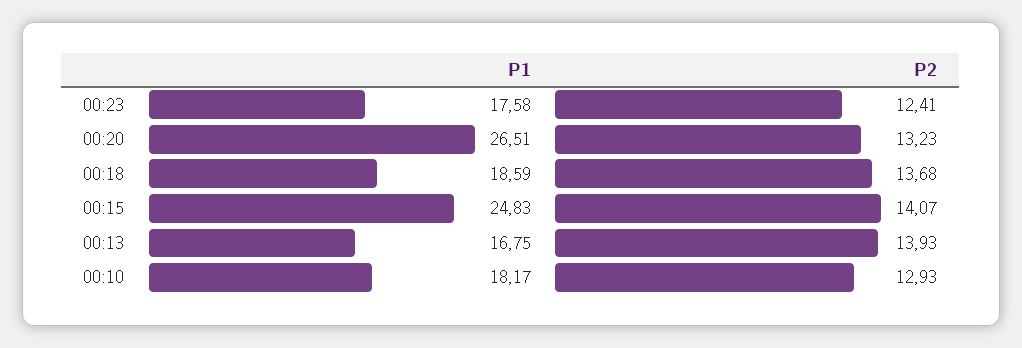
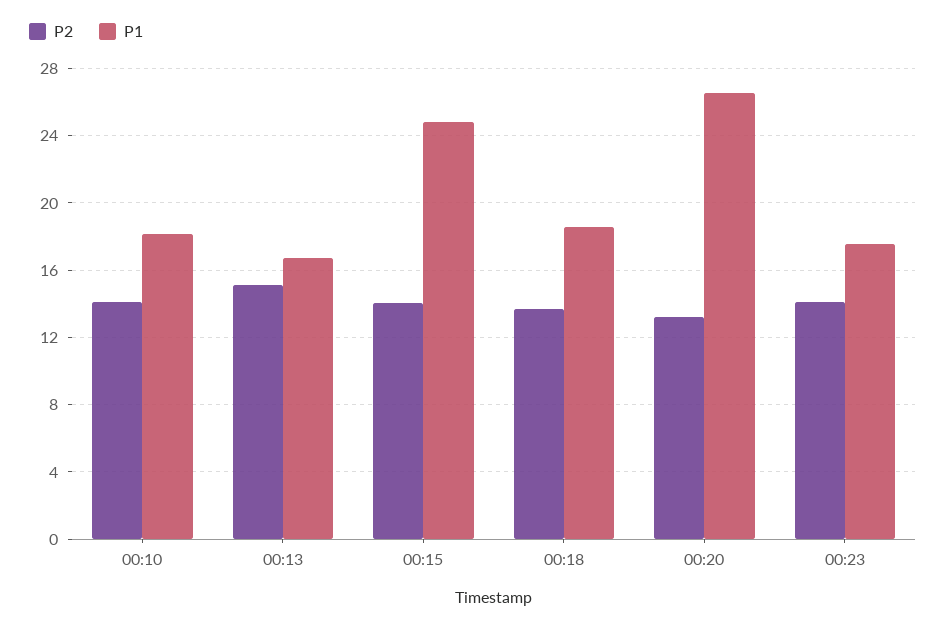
P2, 00:23: 12.41 -> 14
P2, 00:13: 13.93 -> 15
P2, 00:10: 12.93 -> 14

